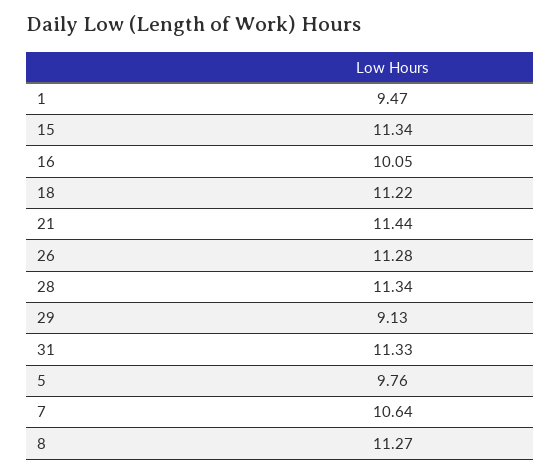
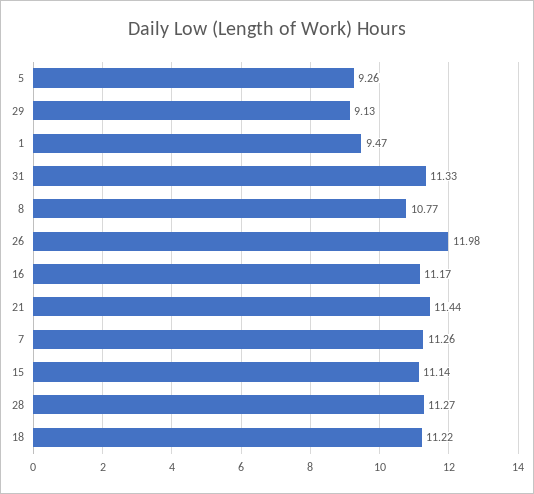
15: 11.34 -> 11.14
16: 10.05 -> 11.17
26: 11.28 -> 11.98
28: 11.34 -> 11.27
5: 9.76 -> 9.26
7: 10.64 -> 11.26
8: 11.27 -> 10.77

